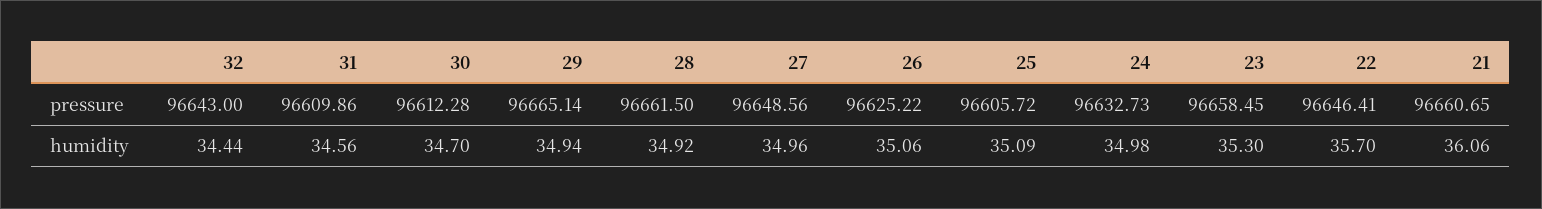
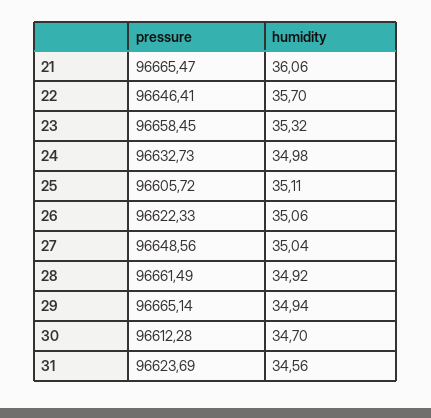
32, pressure: 96643 -> none
31, pressure: 96609.86 -> 96623.69
28, pressure: 96661.5 -> 96661.49
26, pressure: 96625.22 -> 96622.33
21, pressure: 96660.65 -> 96665.47
32, humidity: 34.44 -> none
27, humidity: 34.96 -> 35.04
25, humidity: 35.09 -> 35.11
23, humidity: 35.3 -> 35.32

